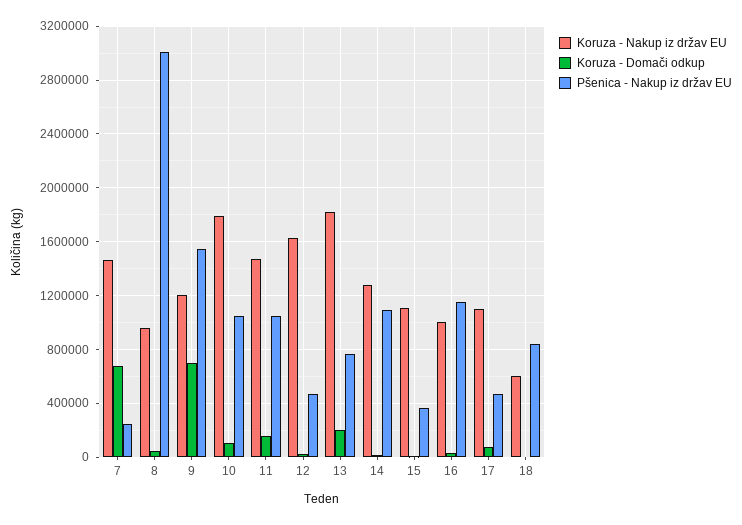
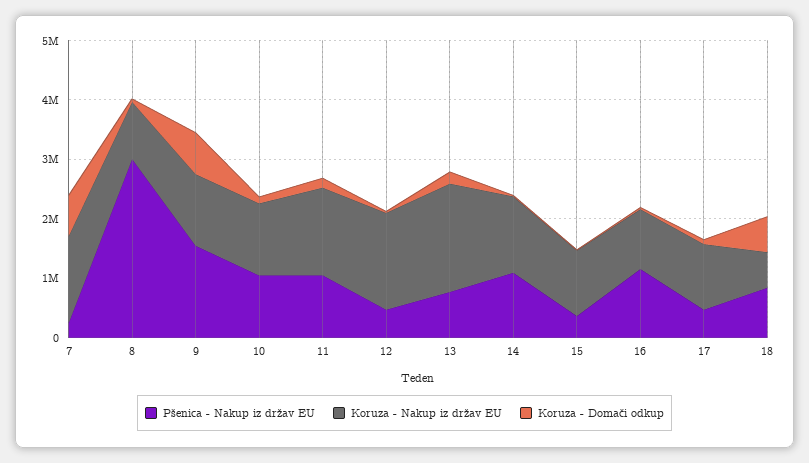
Koruza - Nakup iz držav EU, 10: 1800000 -> 1200000
Koruza - Domači odkup, 18: 0 -> 600000

